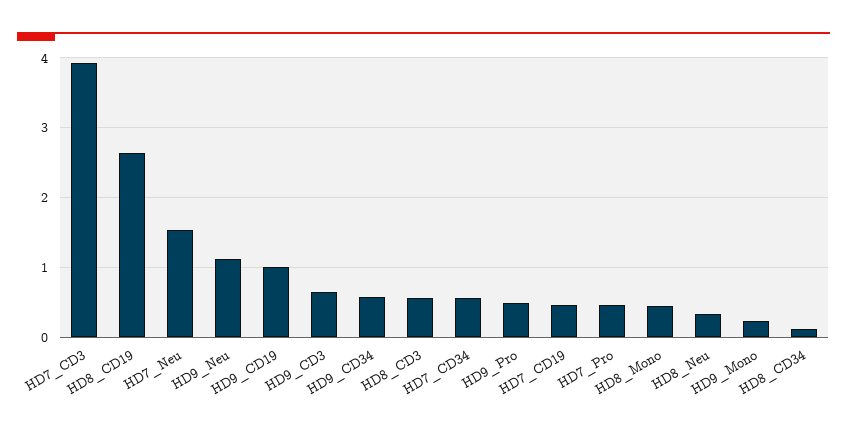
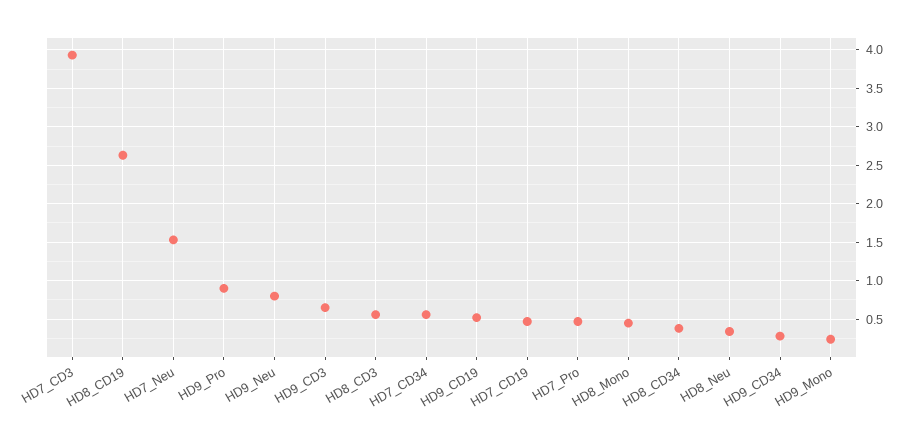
HD9_Neu: 1.1 -> 0.8
HD9_CD19: 1 -> 0.5
HD9_CD34: 0.6 -> 0.3
HD9_Pro: 0.5 -> 0.9
HD8_CD34: 0.1 -> 0.4

